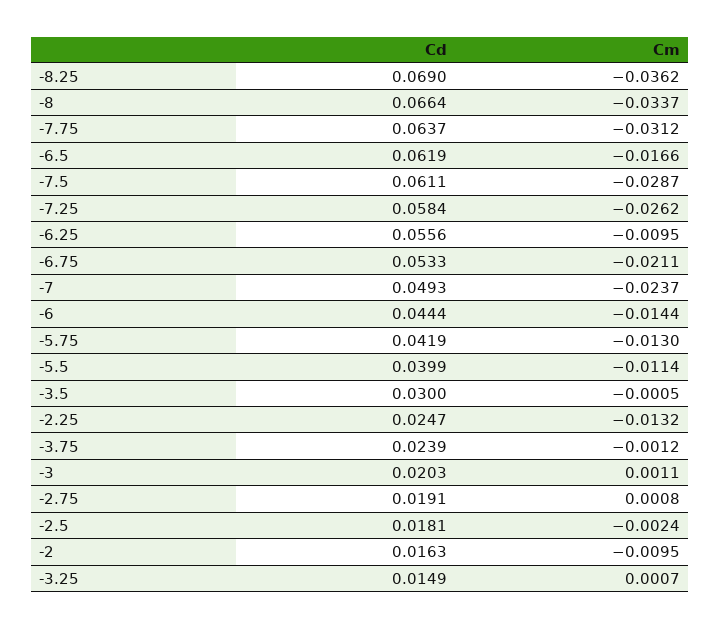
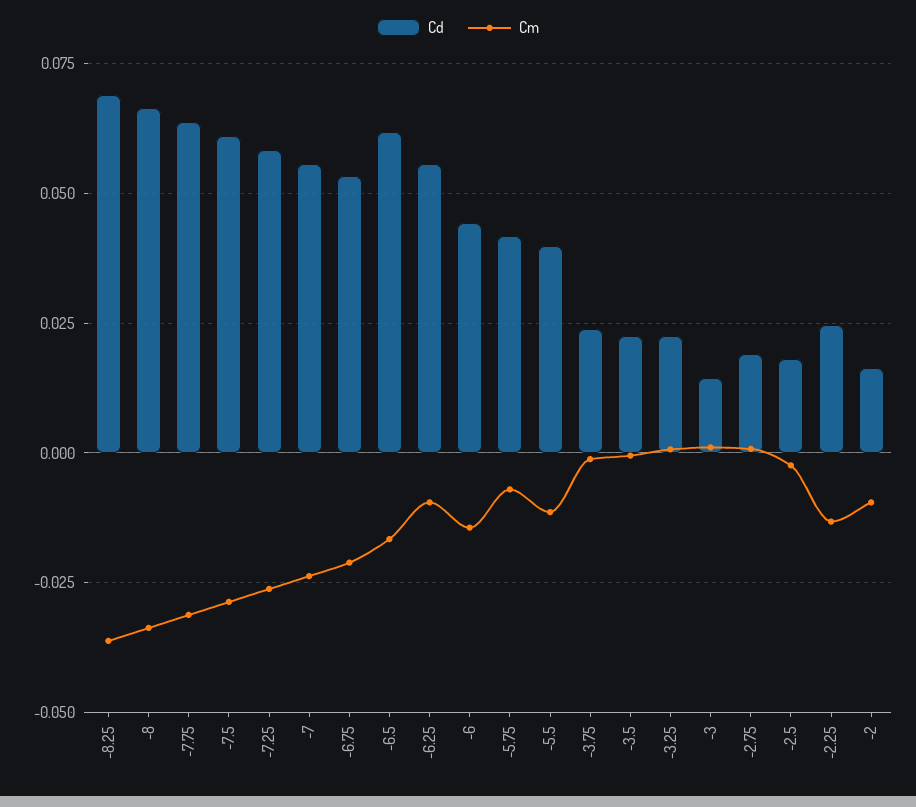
Cd, -7: 0.0493 -> 0.055
Cm, -5.75: -0.013 -> -0.0075
Cd, -3.5: 0.03 -> 0.0225
Cd, -3: 0.0203 -> 0.015
Cd, -3.25: 0.0149 -> 0.0225

